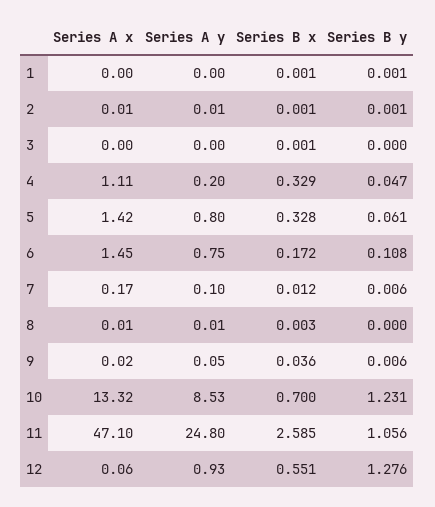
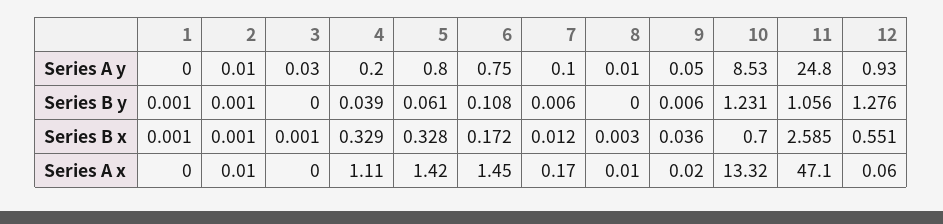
Series A y, 3: 0 -> 0.03
Series B y, 4: 0.047 -> 0.039

